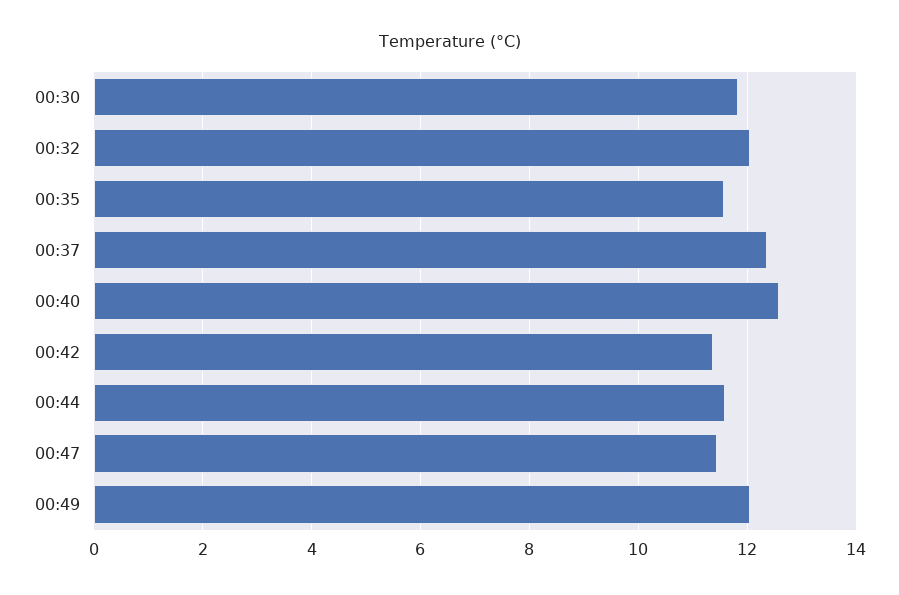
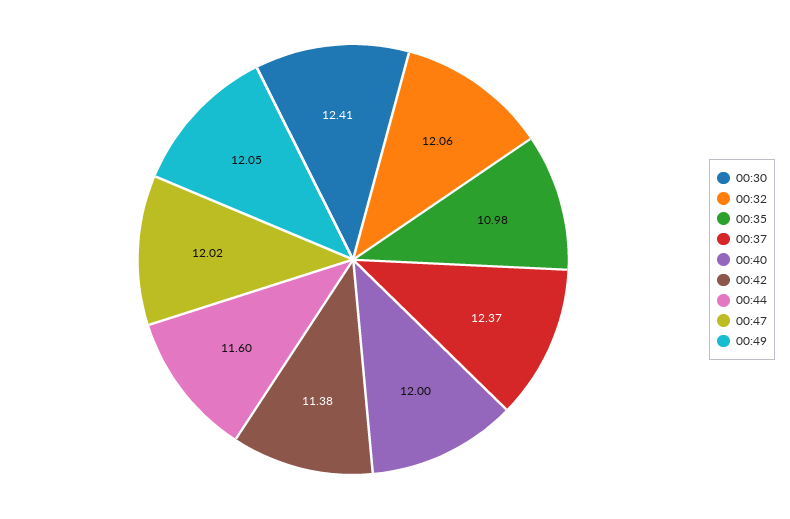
00:30: 11.8 -> 12.41
00:35: 11.6 -> 10.98
00:40: 12.6 -> 12
00:47: 11.4 -> 12.02

